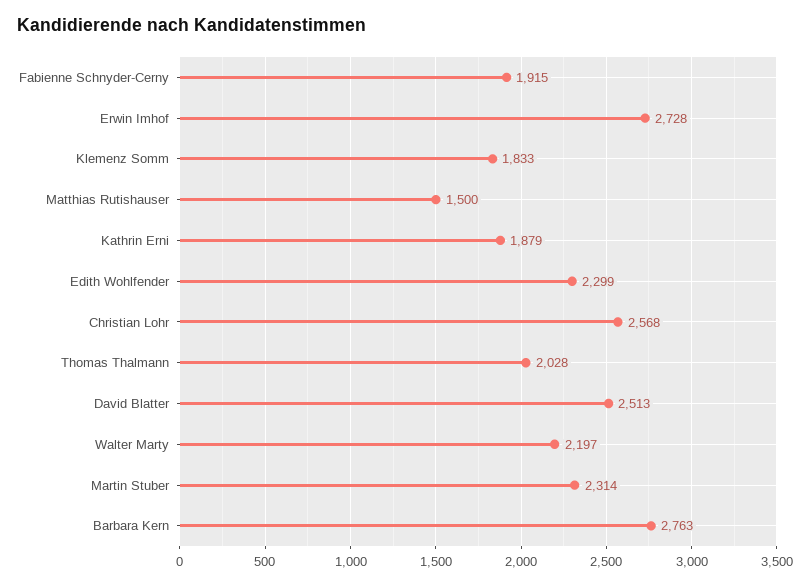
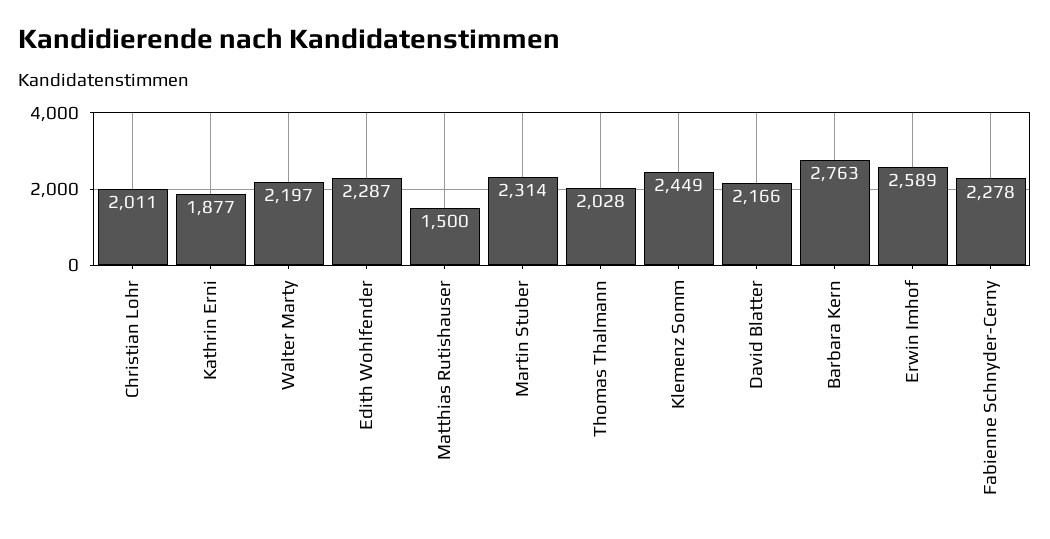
Fabienne Schnyder-Cerny: 1915 -> 2278
Erwin Imhof: 2728 -> 2589
Klemenz Somm: 1833 -> 2449
Kathrin Erni: 1879 -> 1877
Edith Wohlfender: 2299 -> 2287
Christian Lohr: 2568 -> 2011
David Blatter: 2513 -> 2166

